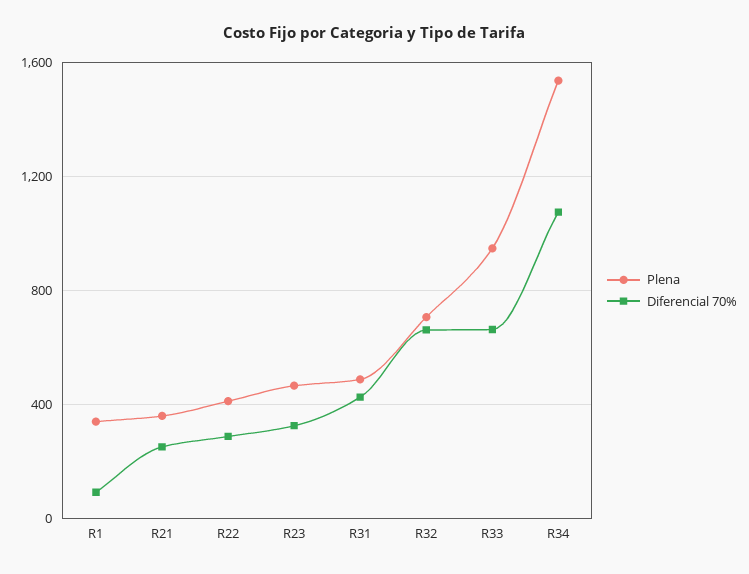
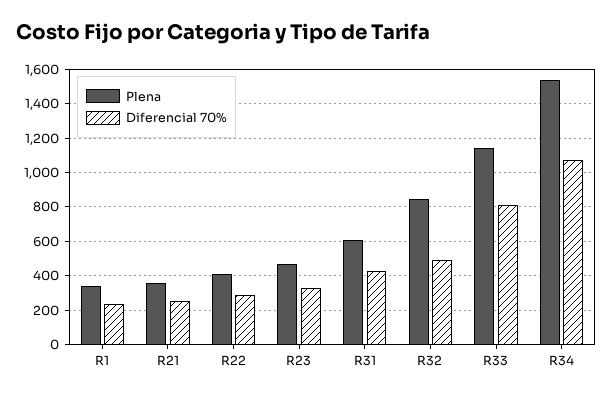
Diferencial 70%, R1: 100 -> 250
Plena, R31: 500 -> 600
Plena, R32: 700 -> 850
Diferencial 70%, R32: 650 -> 500
Plena, R33: 950 -> 1150
Diferencial 70%, R33: 650 -> 800

